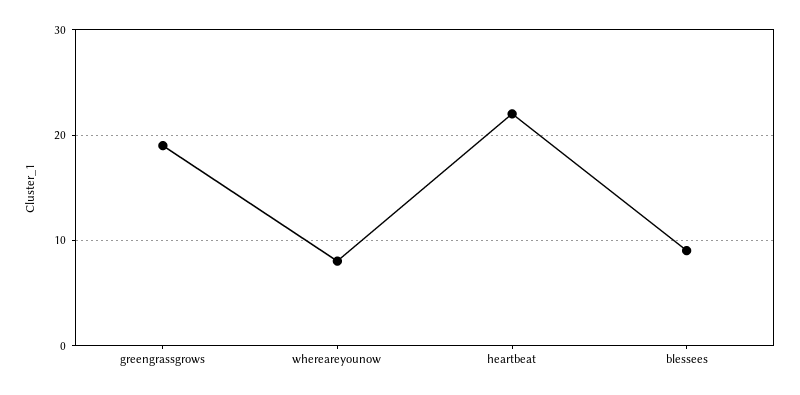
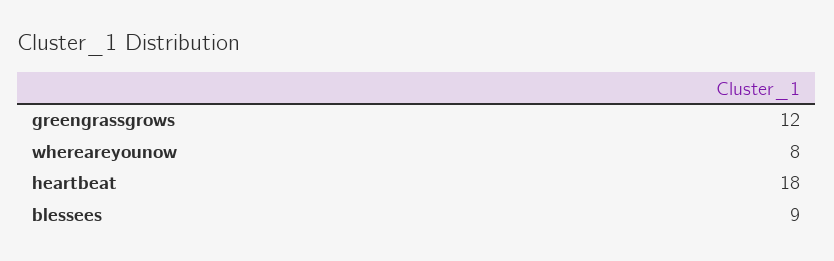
greengrassgrows: 19 -> 12
heartbeat: 22 -> 18

